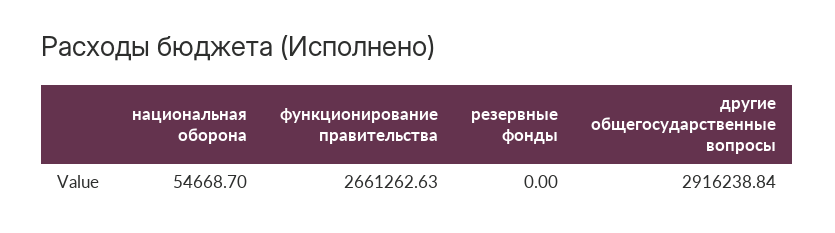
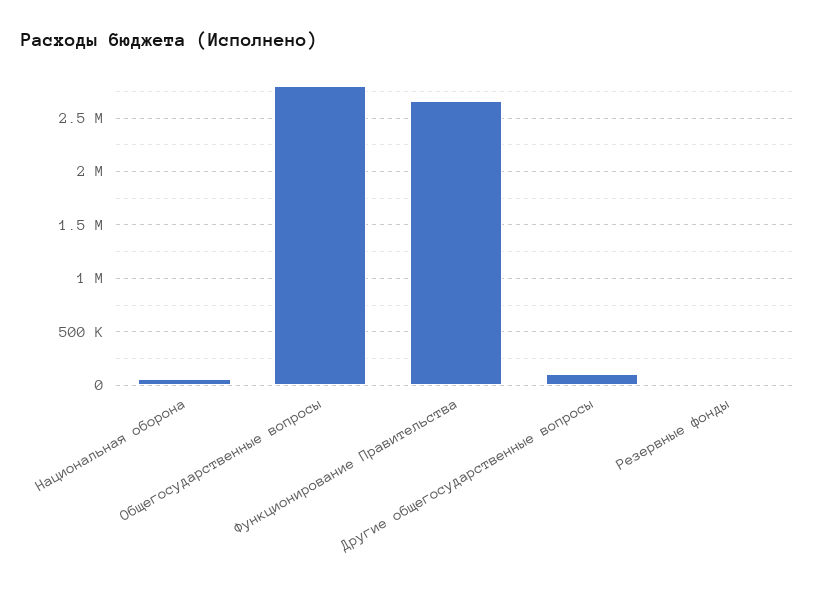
другие общегосударственные вопросы: 2916238.84 -> 100000
Общегосударственные вопросы: none -> 2800000

